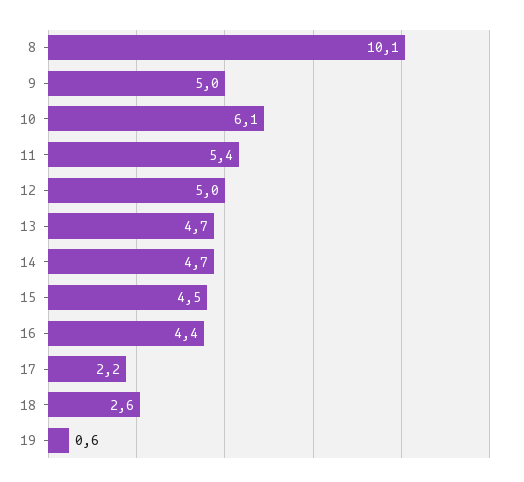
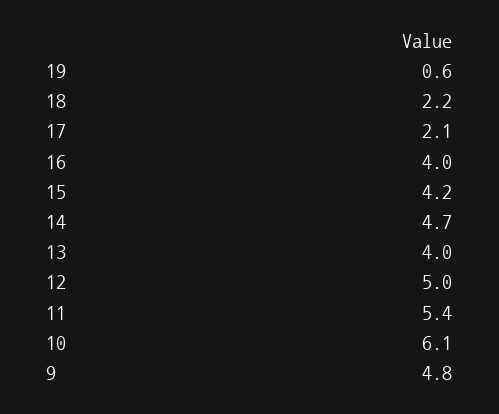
8: 10.1 -> none
9: 5 -> 4.8
13: 4.7 -> 4
15: 4.5 -> 4.2
16: 4.4 -> 4
17: 2.2 -> 2.1
18: 2.6 -> 2.2

